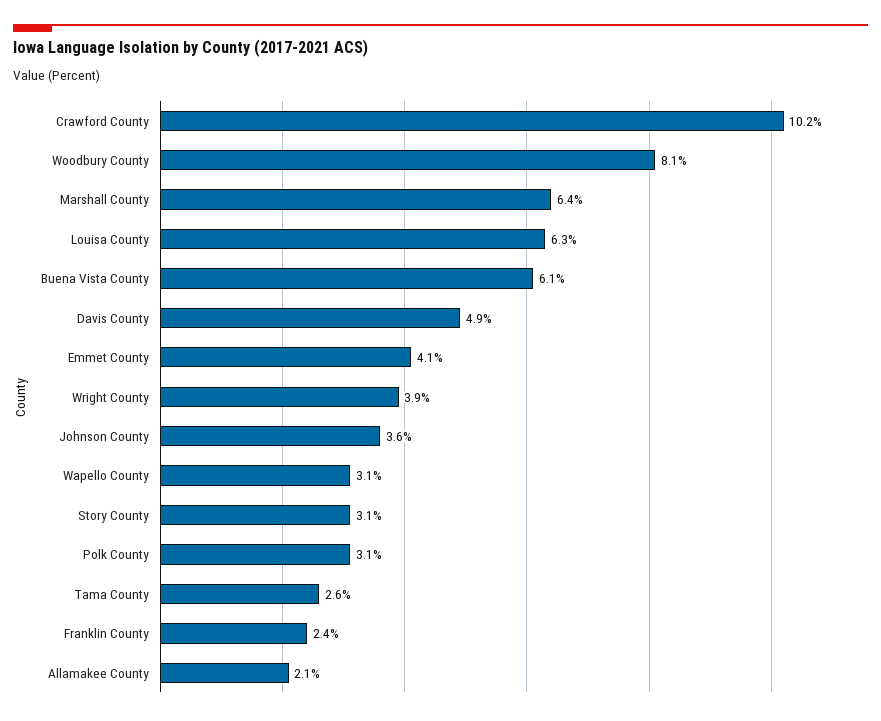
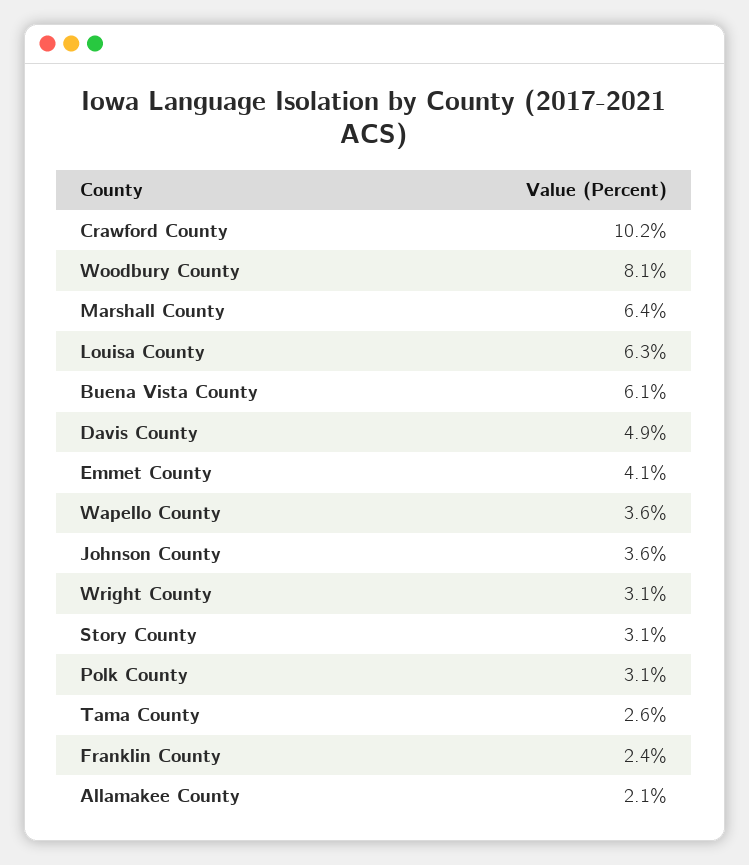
Wright County: 3.9 -> 3.1
Wapello County: 3.1 -> 3.6

